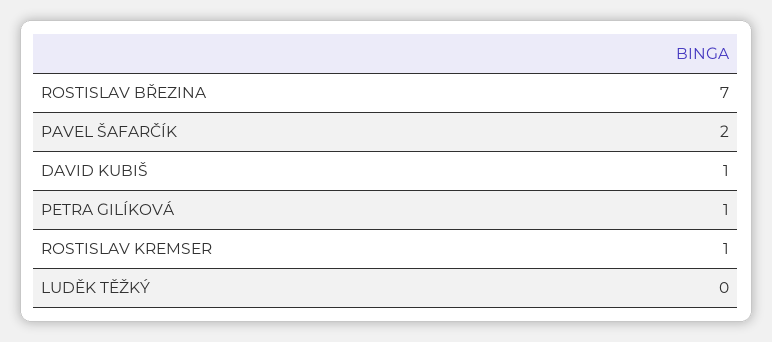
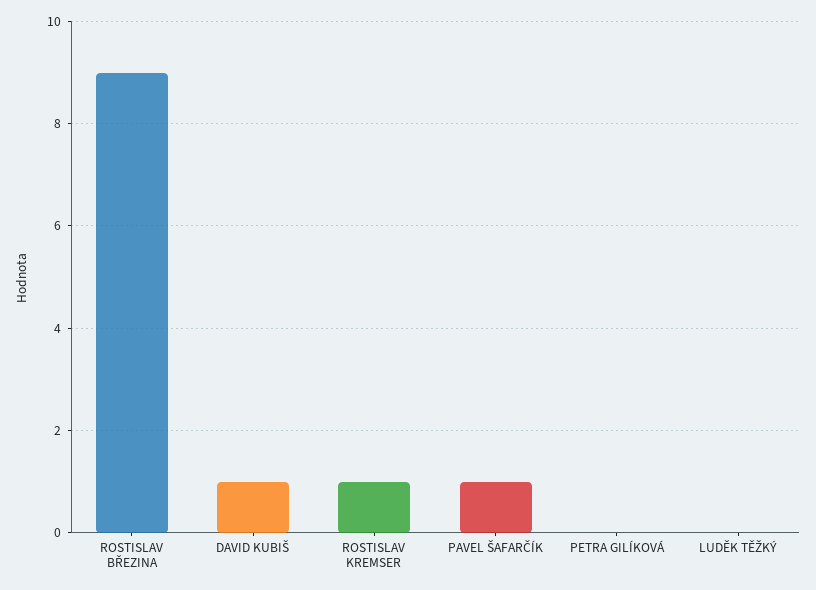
ROSTISLAV BŘEZINA: 7 -> 9
PAVEL ŠAFARČÍK: 2 -> 1
PETRA GILÍKOVÁ: 1 -> 0

